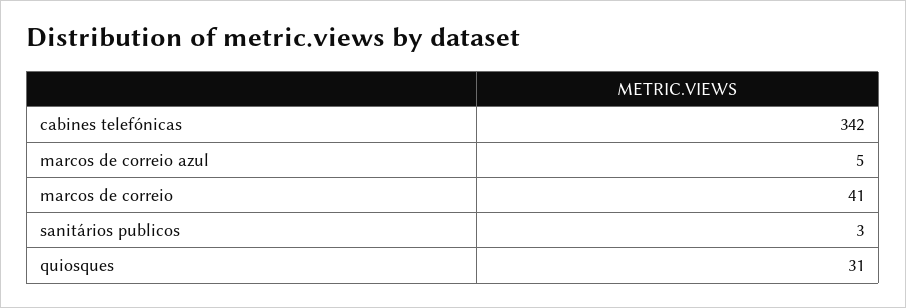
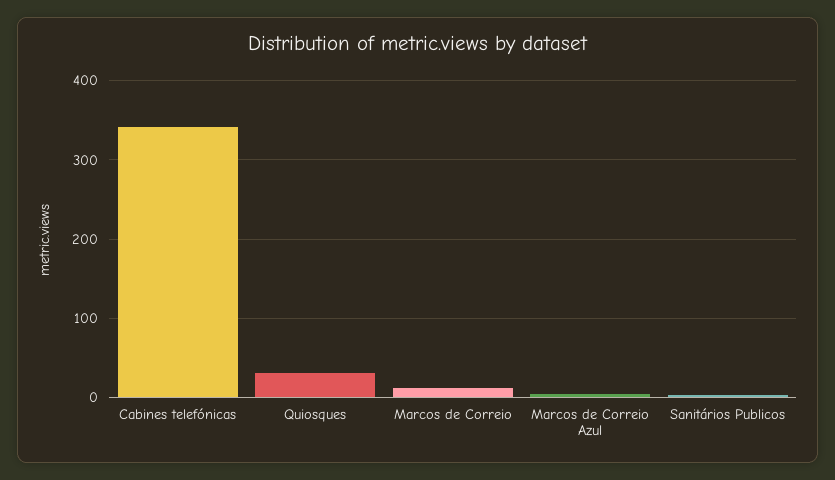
marcos de correio: 41 -> 10

